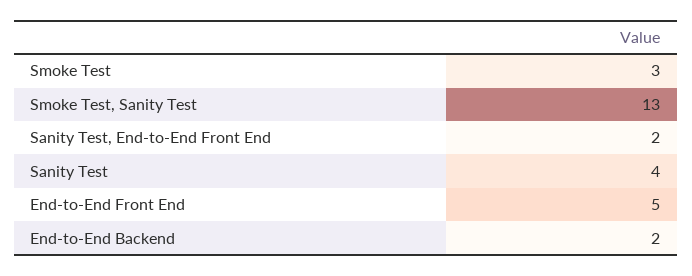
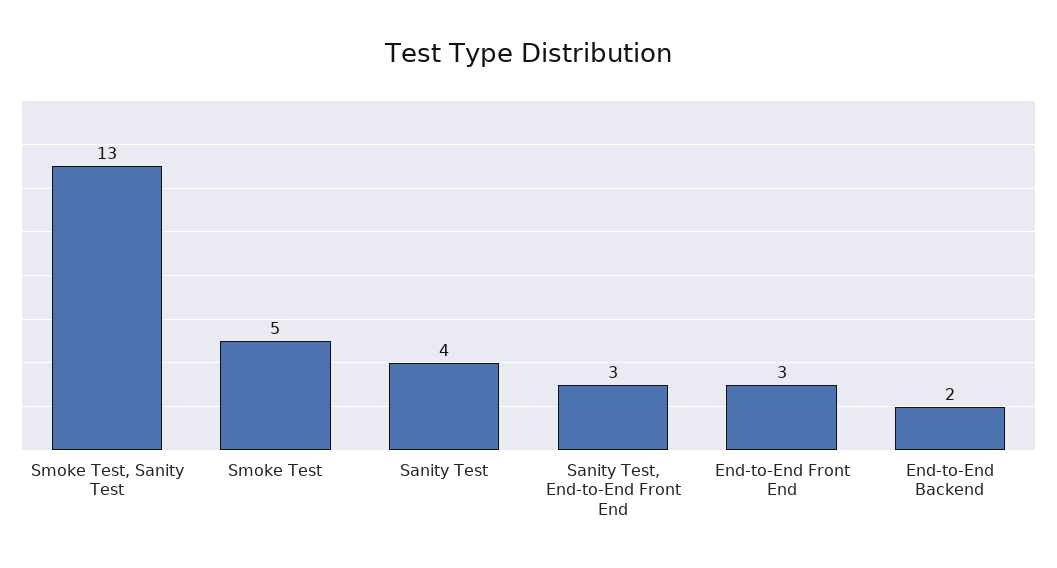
Smoke Test: 3 -> 5
Sanity Test, End-to-End Front End: 2 -> 3
End-to-End Front End: 5 -> 3

